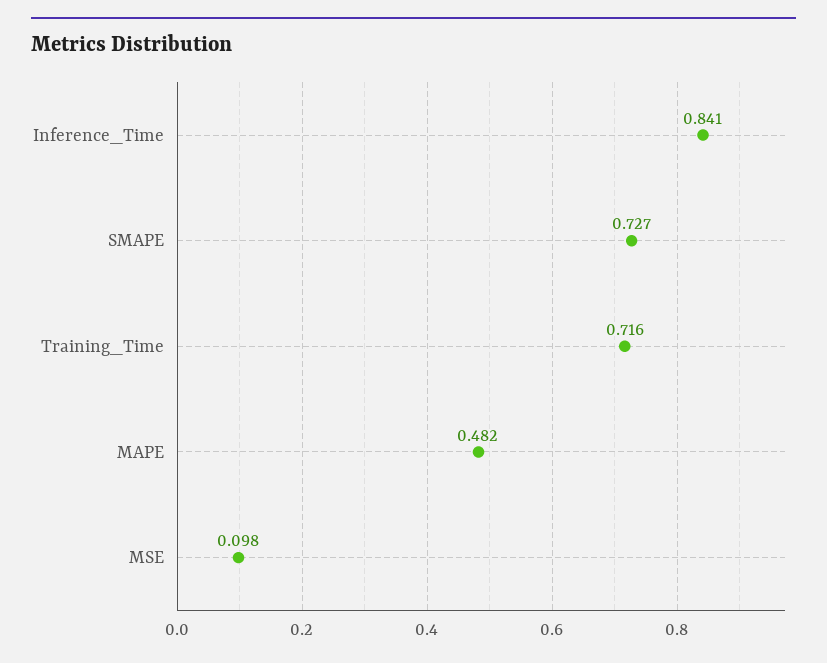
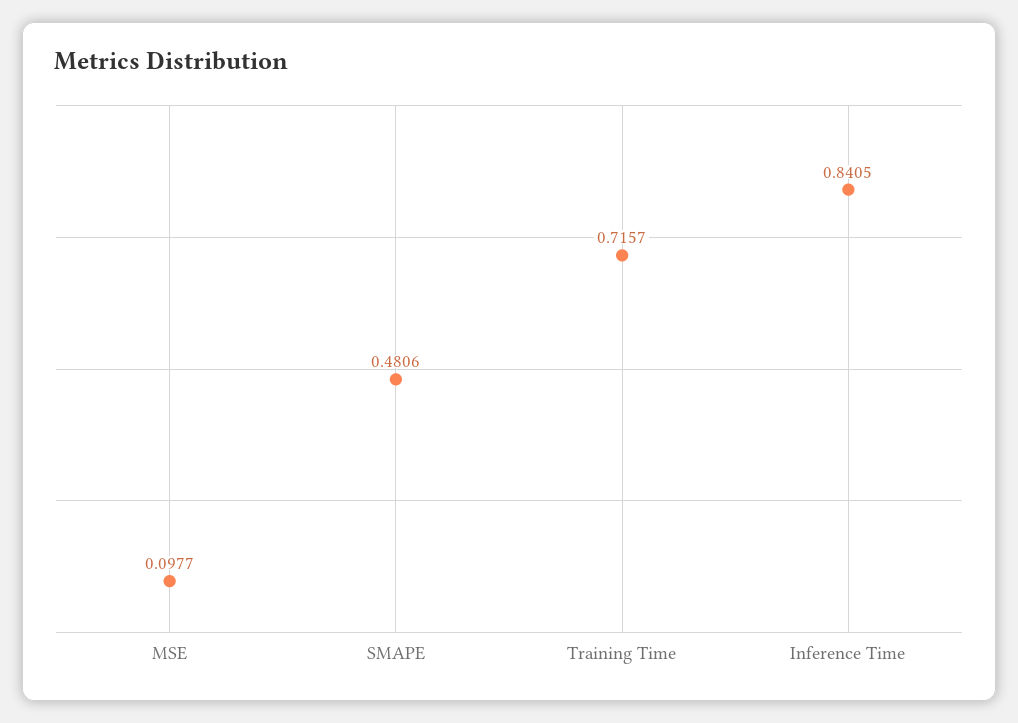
SMAPE: 0.727 -> 0.4806
MAPE: 0.482 -> none

